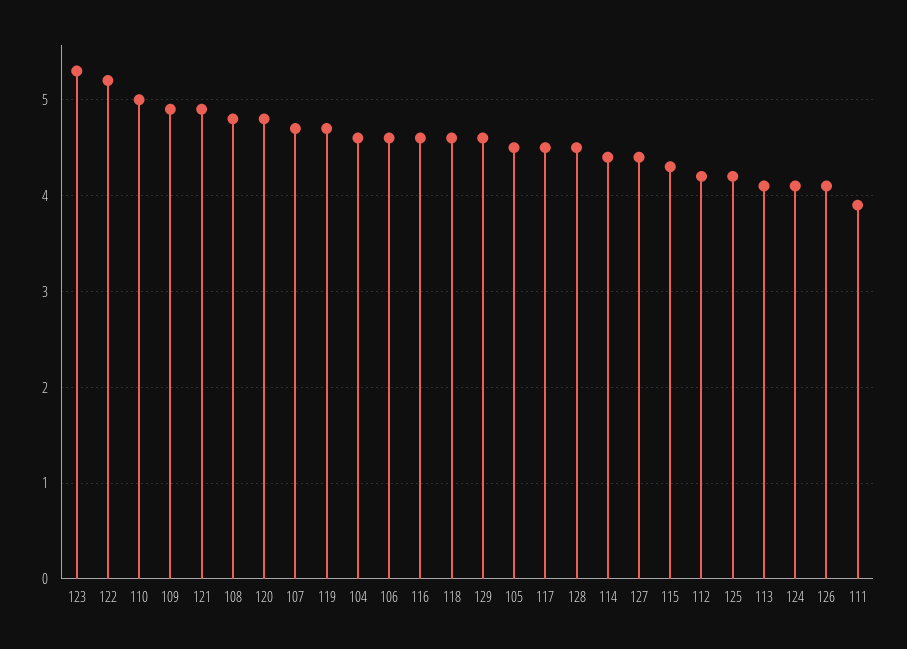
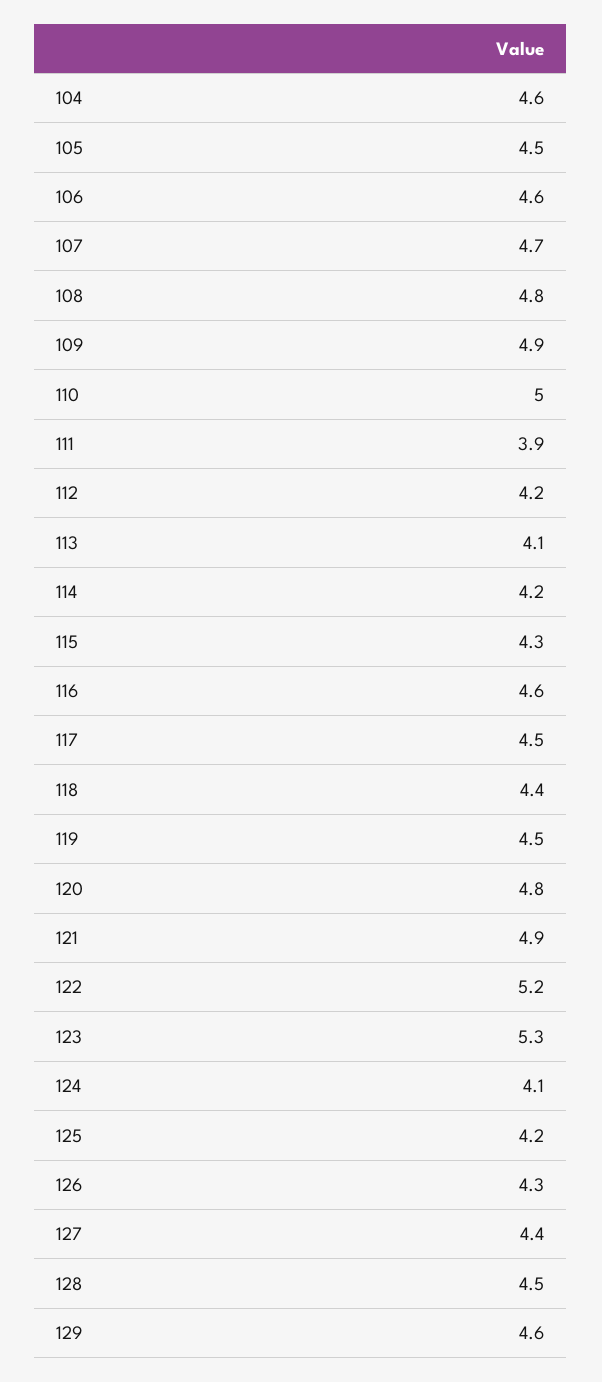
119: 4.7 -> 4.5
118: 4.6 -> 4.4
114: 4.4 -> 4.2
126: 4.1 -> 4.3

